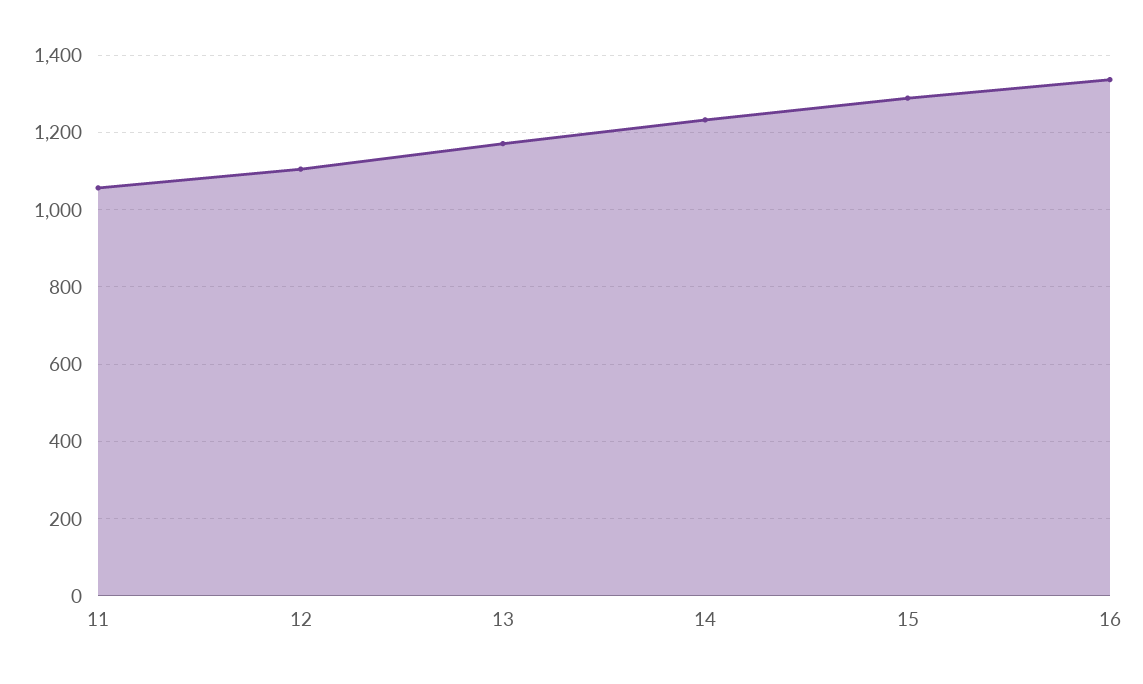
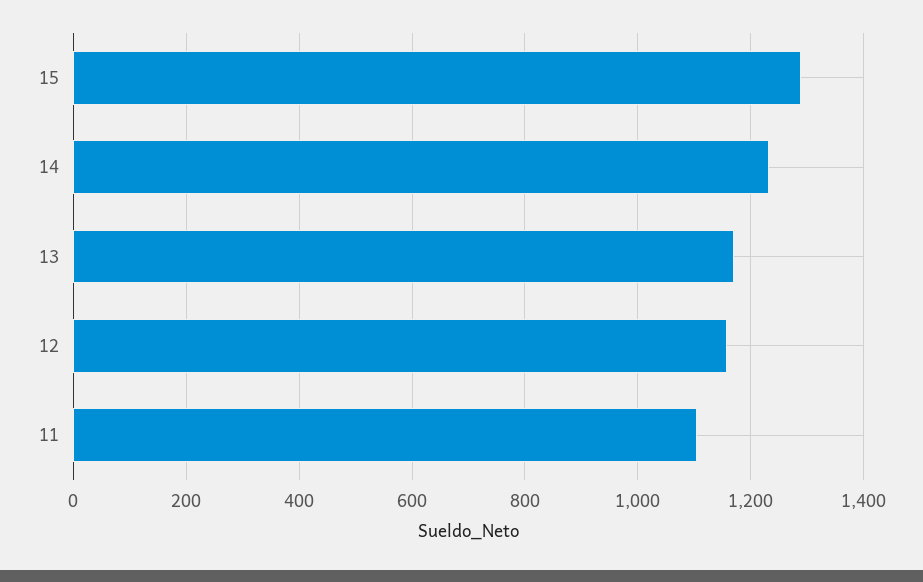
11: 1060 -> 1100
12: 1100 -> 1160
16: 1340 -> none

